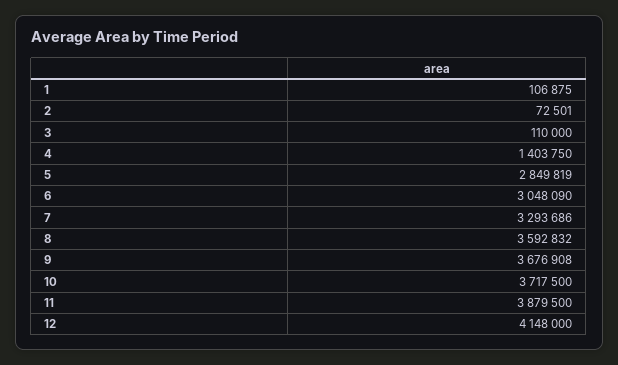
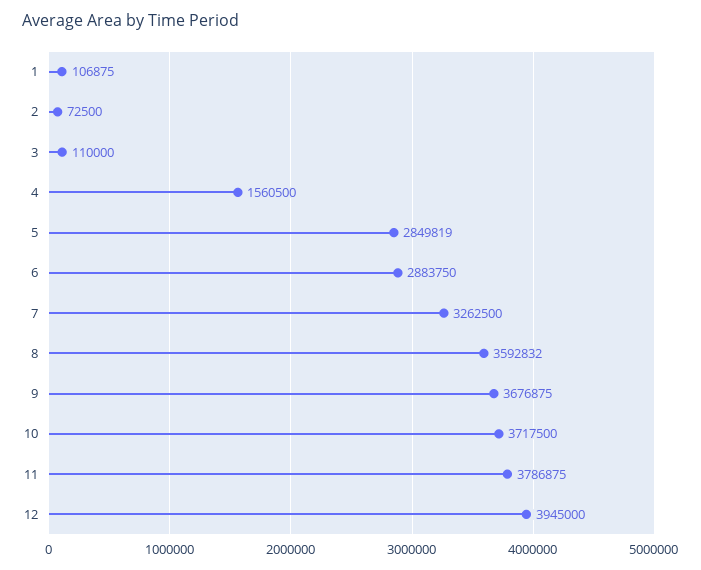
2: 72501 -> 72500
4: 1403750 -> 1560500
6: 3048090 -> 2883750
7: 3293686 -> 3262500
9: 3676908 -> 3676875
11: 3879500 -> 3786875
12: 4148000 -> 3945000

